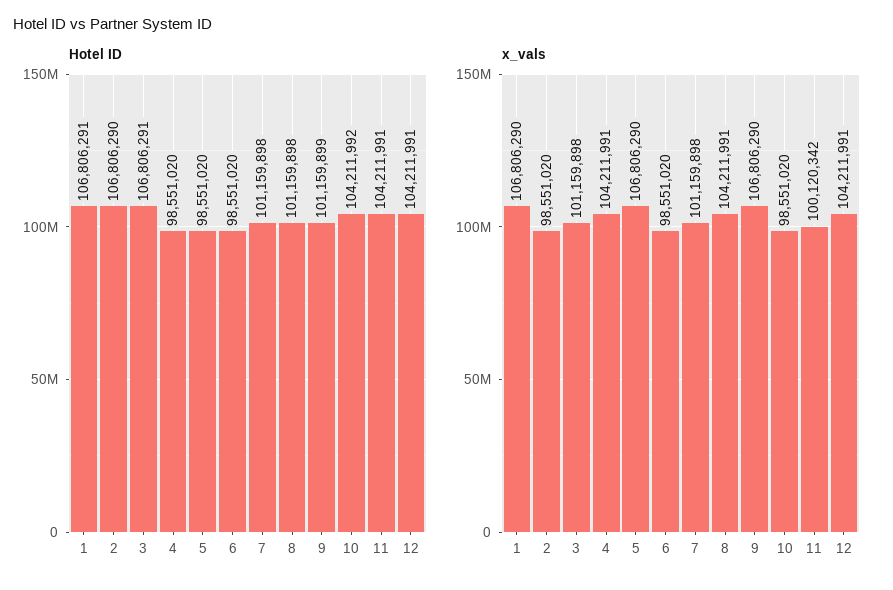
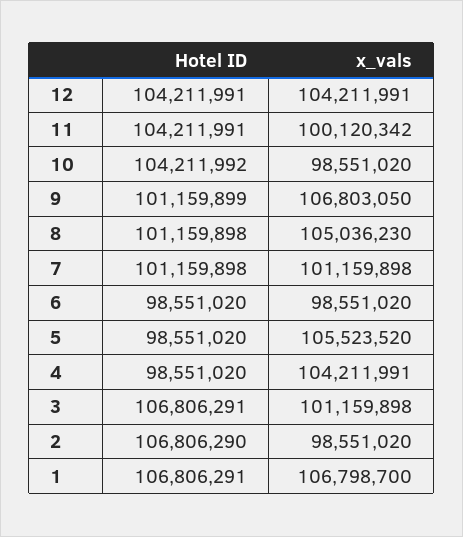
x_vals, 1: 106806290 -> 106798700
x_vals, 5: 106806290 -> 105523520
x_vals, 8: 104211991 -> 105036230
x_vals, 9: 106806290 -> 106803050

